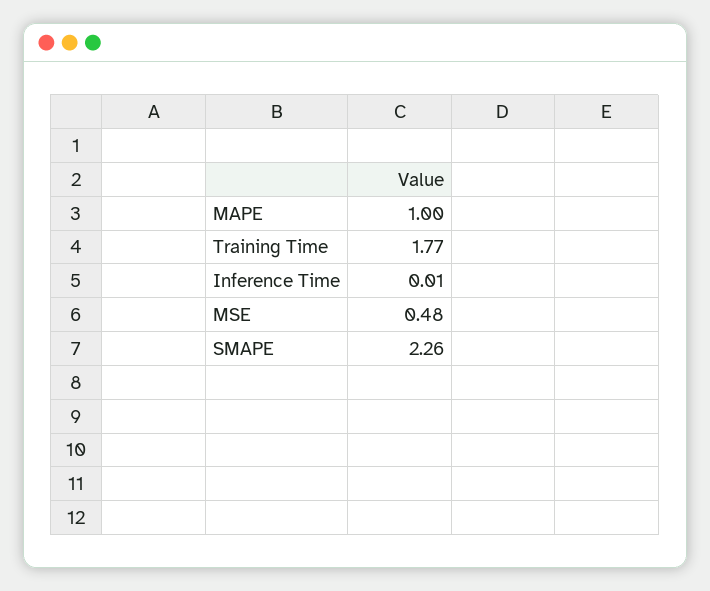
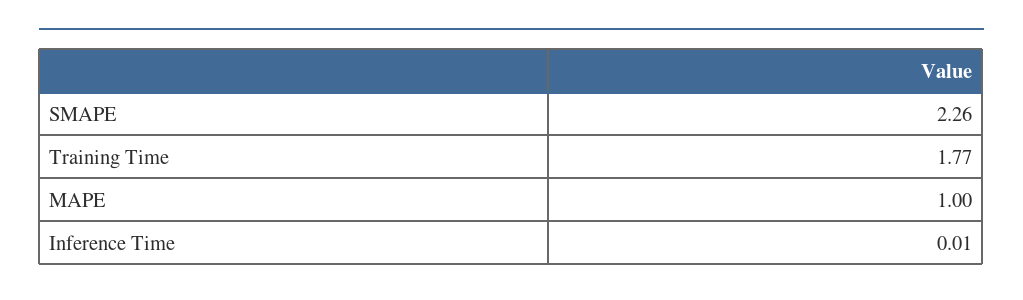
MSE: 0.48 -> none

